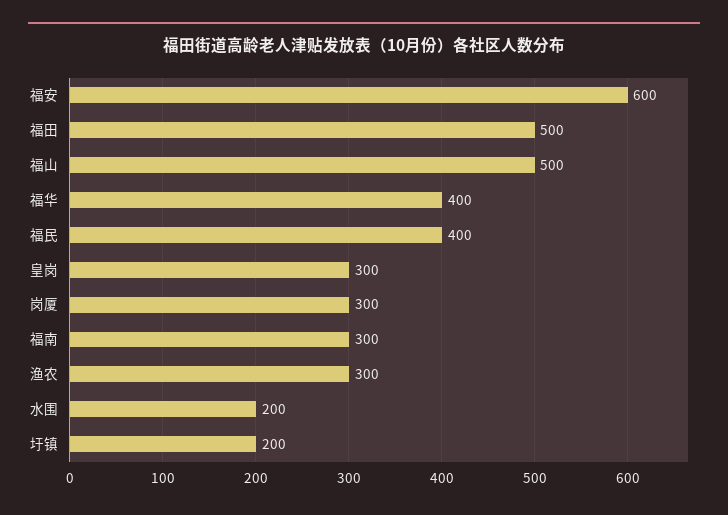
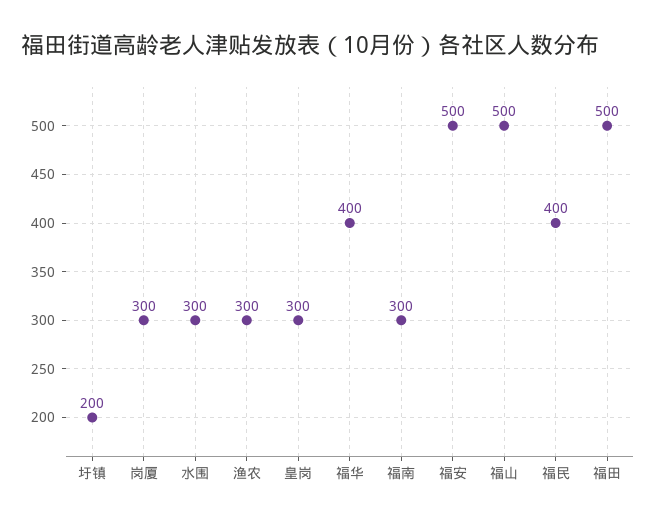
福安: 600 -> 500
水围: 200 -> 300

